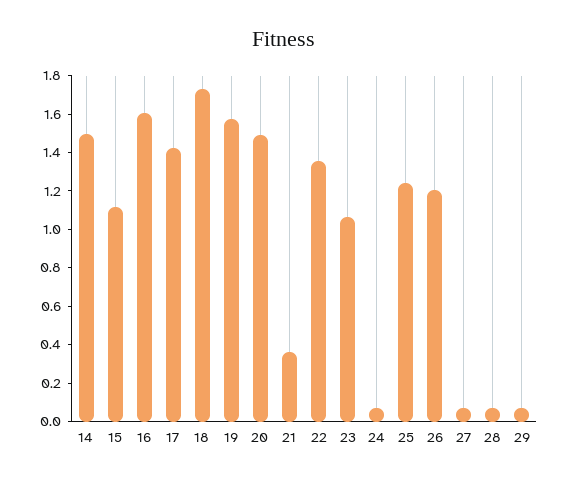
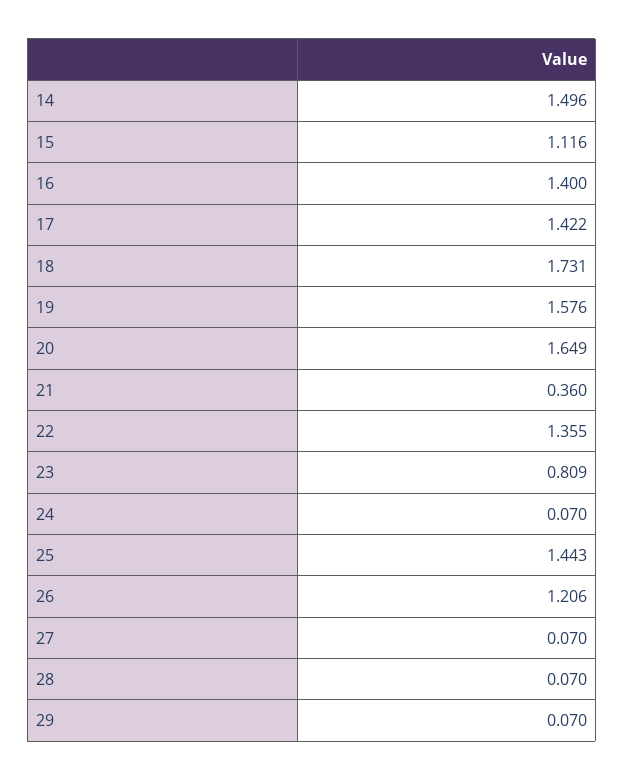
16: 1.6 -> 1.4
20: 1.5 -> 1.649
23: 1.05 -> 0.809
25: 1.25 -> 1.443

